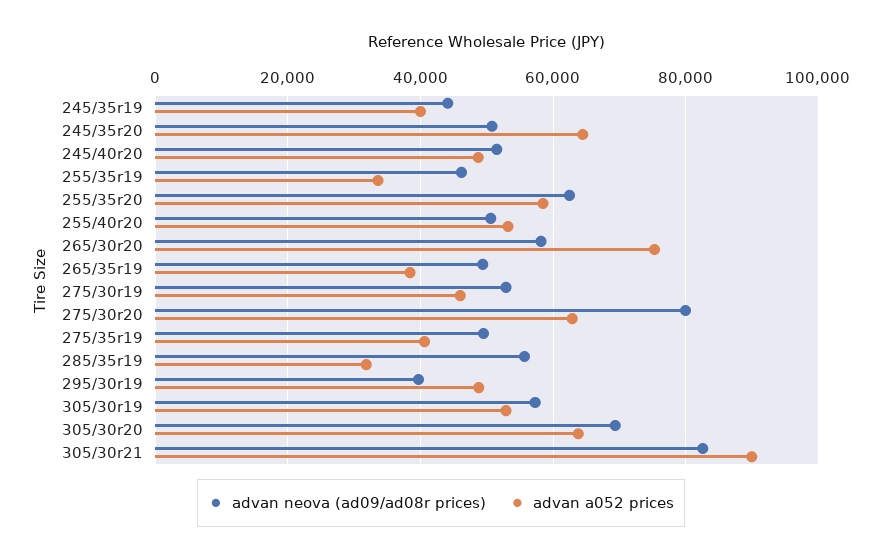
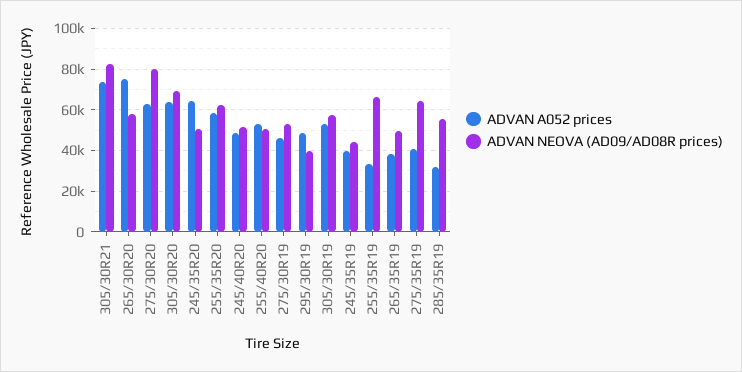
advan neova (ad09/ad08r prices), 255/35r19: 46000 -> 65000
advan neova (ad09/ad08r prices), 275/35r19: 50000 -> 65000
advan a052 prices, 305/30r21: 90000 -> 75000

